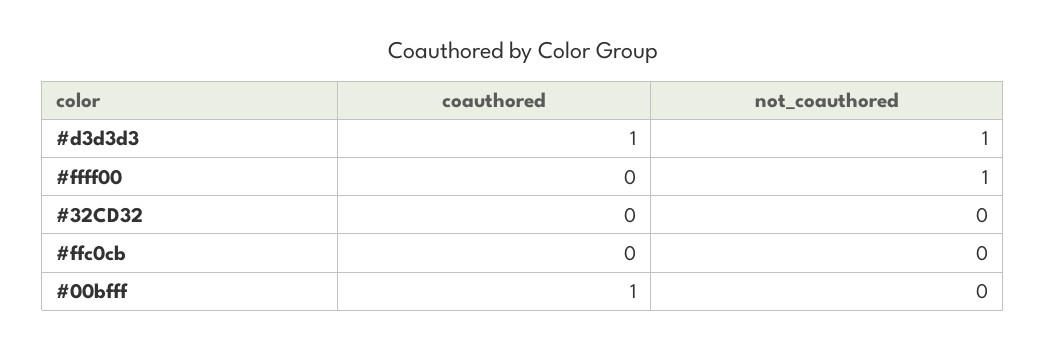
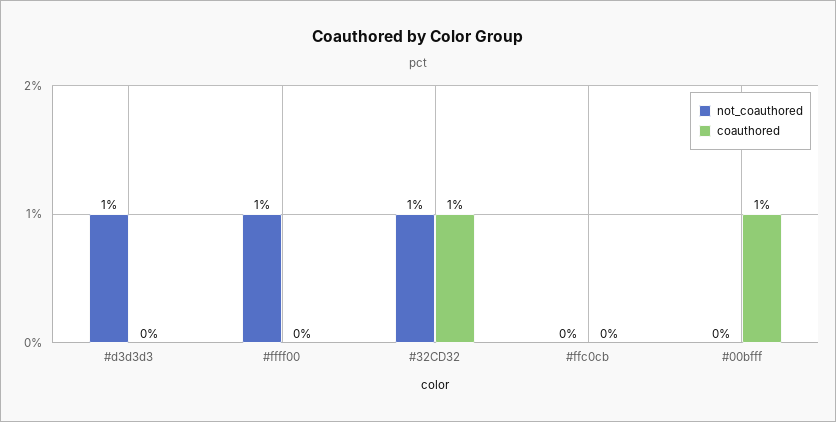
coauthored, #d3d3d3: 1 -> 0
coauthored, #32CD32: 0 -> 1
not_coauthored, #32CD32: 0 -> 1

